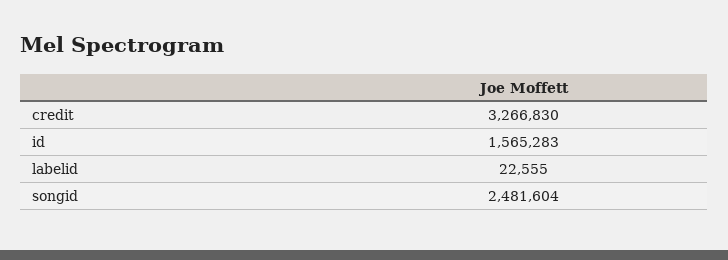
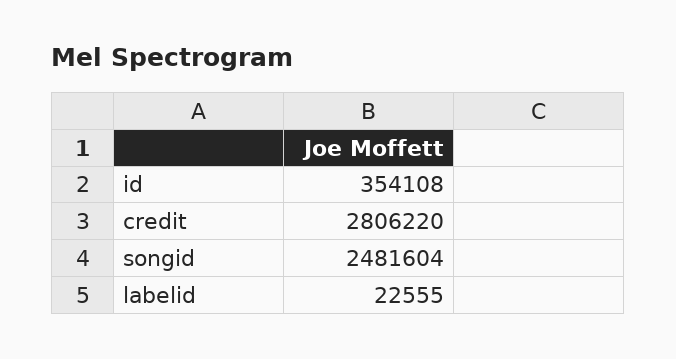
credit: 3266830 -> 2806220
id: 1565283 -> 354108

